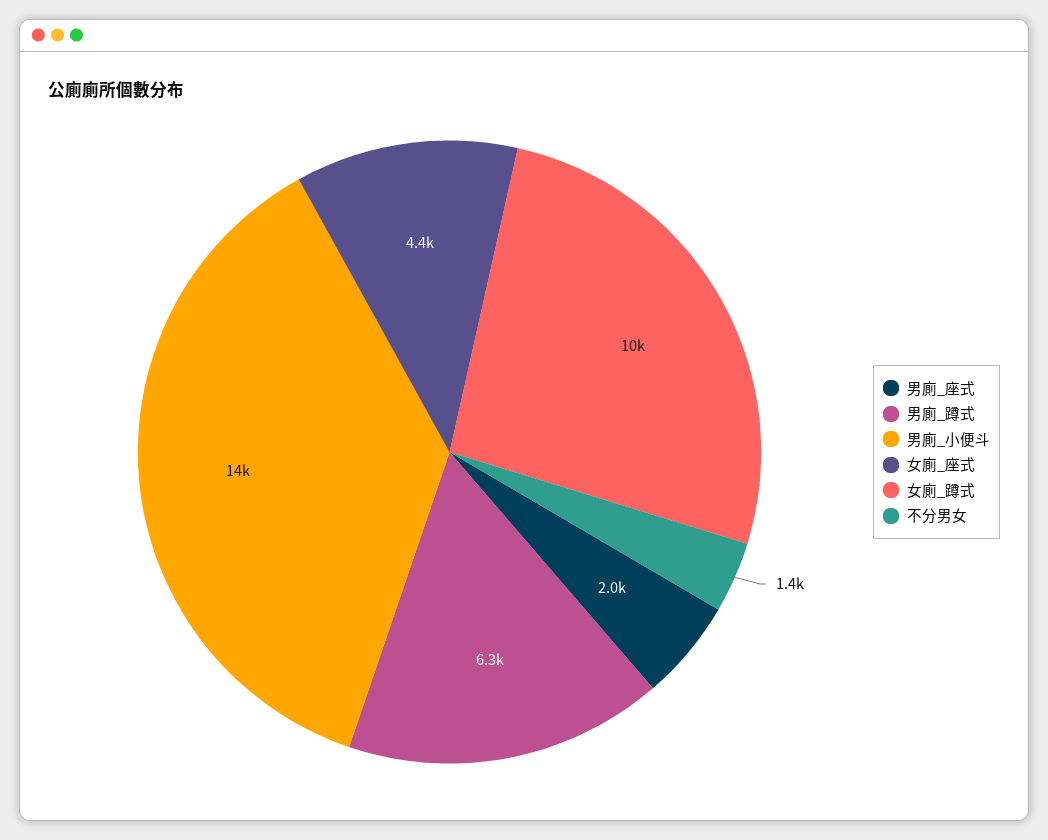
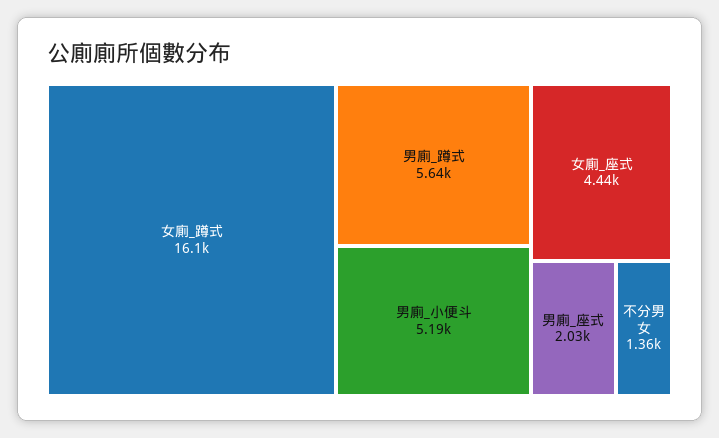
男廁_蹲式: 6300 -> 5640
男廁_小便斗: 14000 -> 5190
女廁_蹲式: 10000 -> 16100

